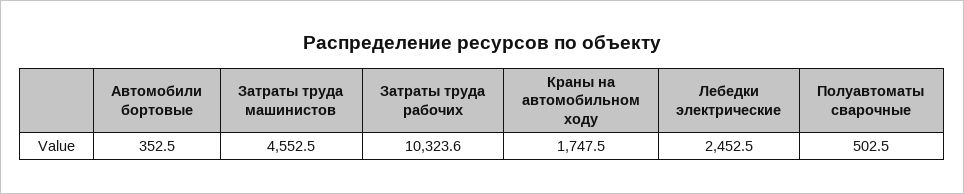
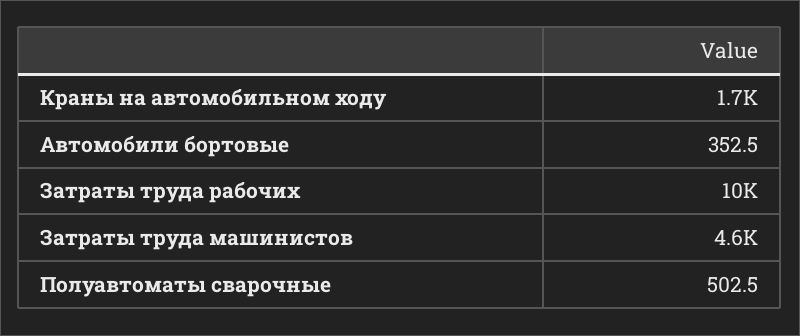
Лебедки электрические: 2452.5 -> none

